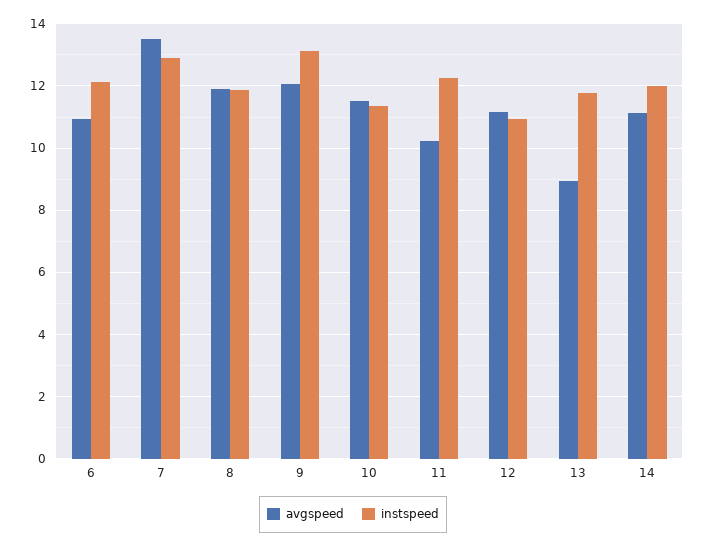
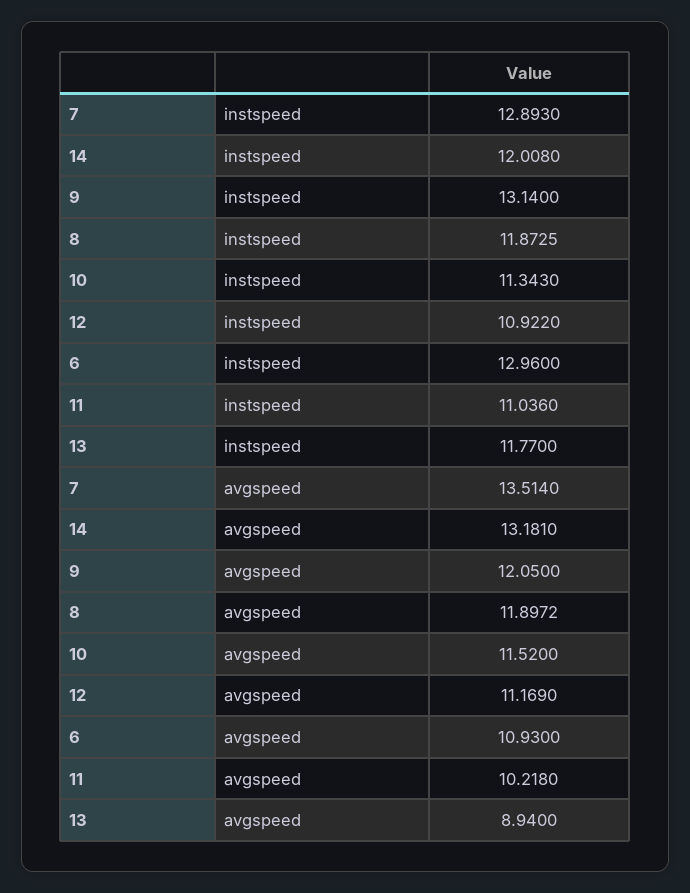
instspeed, 6: 12.2 -> 12.96
instspeed, 11: 12.2 -> 11.036
avgspeed, 14: 11.2 -> 13.181

